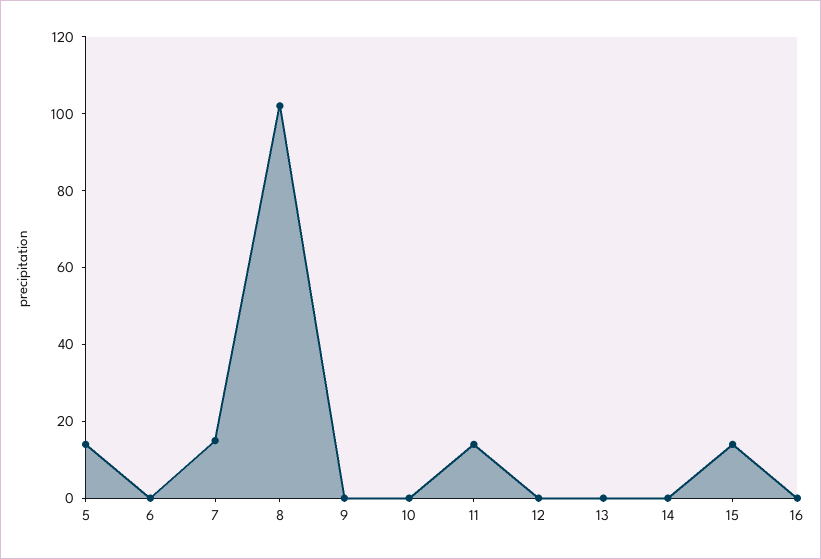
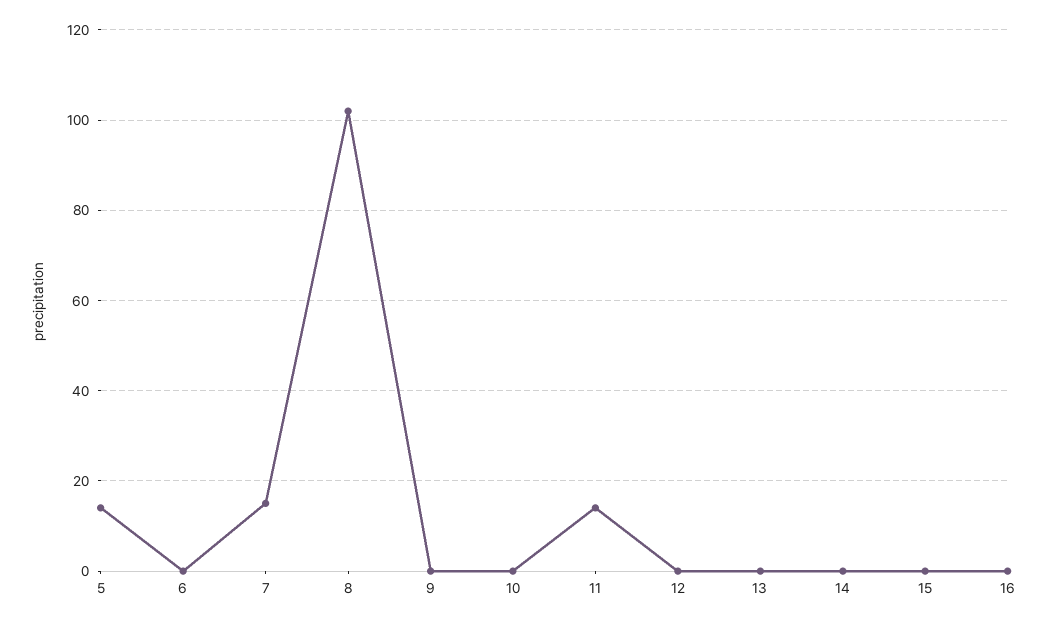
15: 15 -> 0

